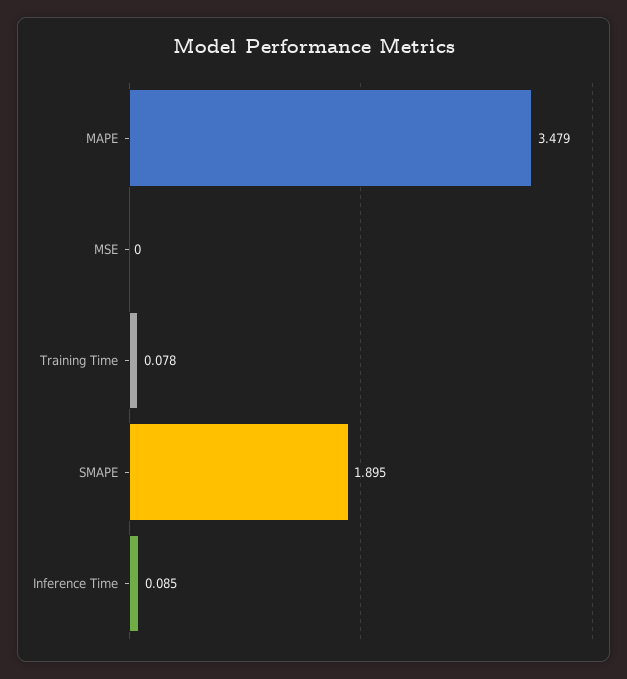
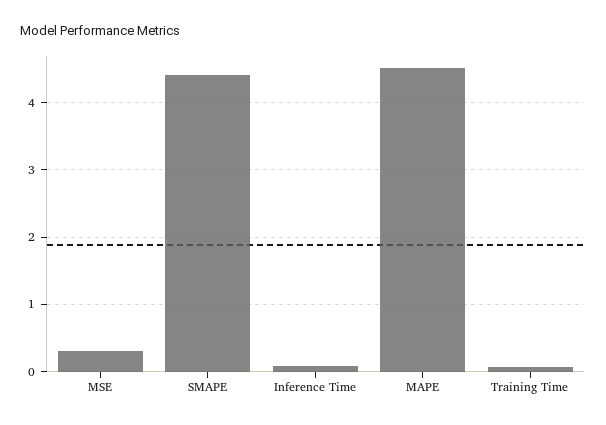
MAPE: 3.479 -> 4.5
MSE: 0 -> 0.3
SMAPE: 1.895 -> 4.4

